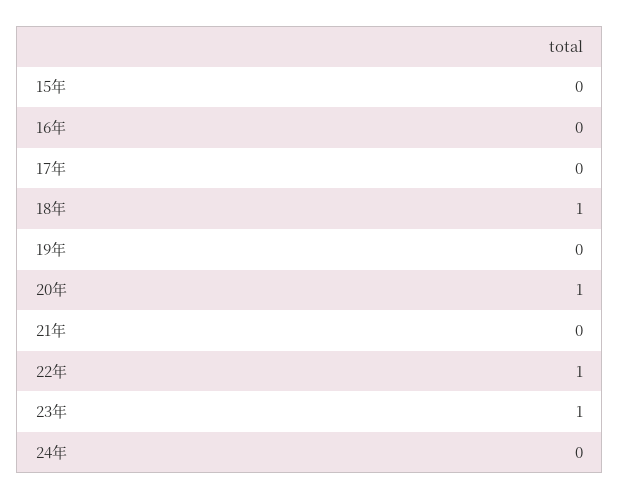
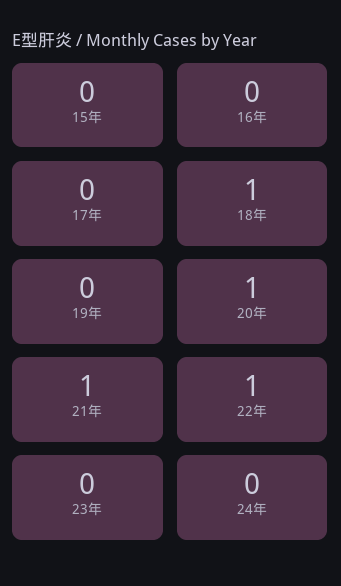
21年: 0 -> 1
23年: 1 -> 0

